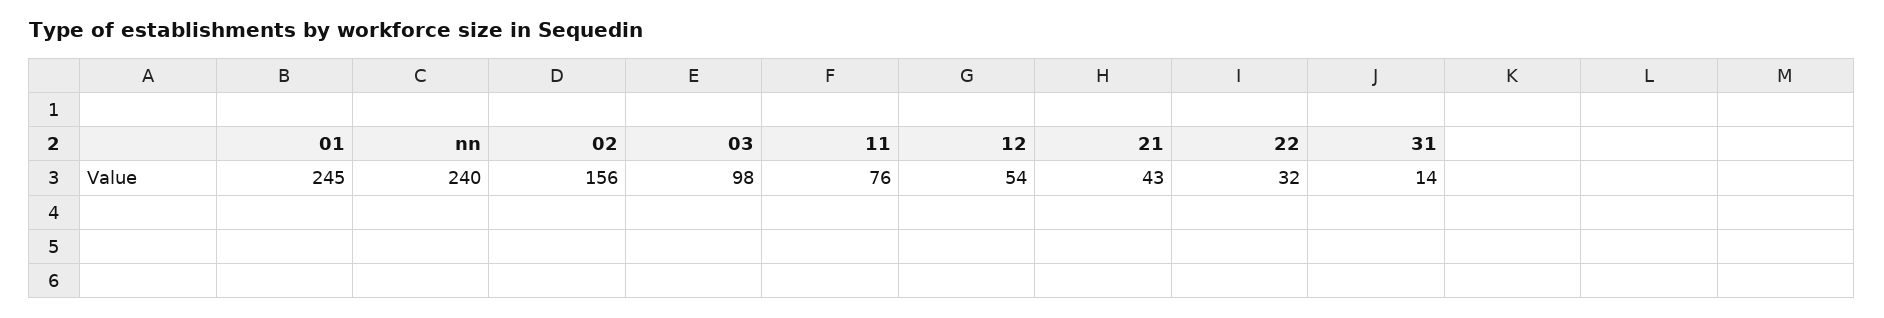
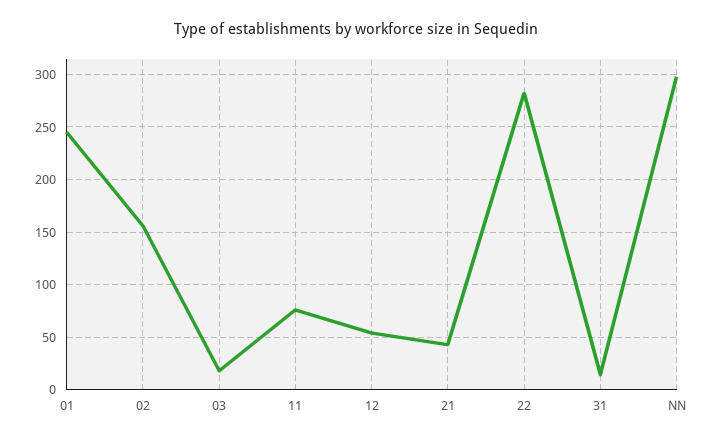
nn: 240 -> 300
03: 98 -> 20
22: 32 -> 280

